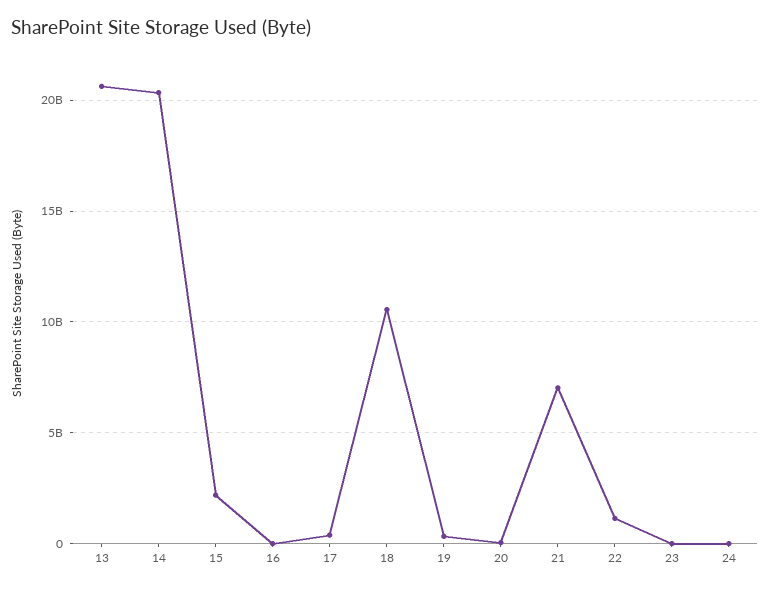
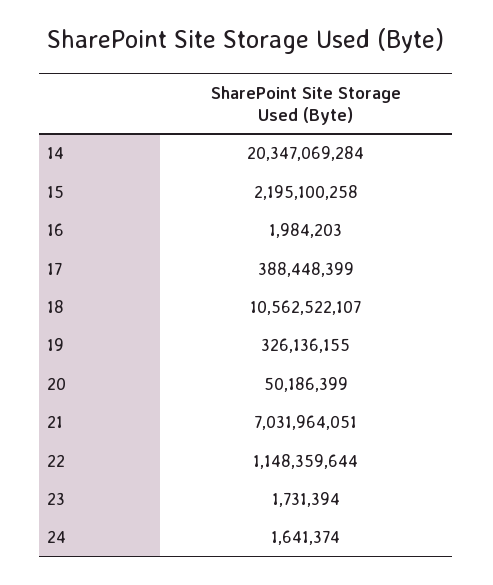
13: 20500000000 -> none

